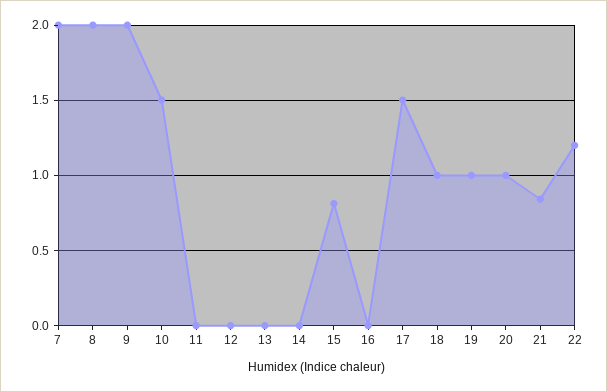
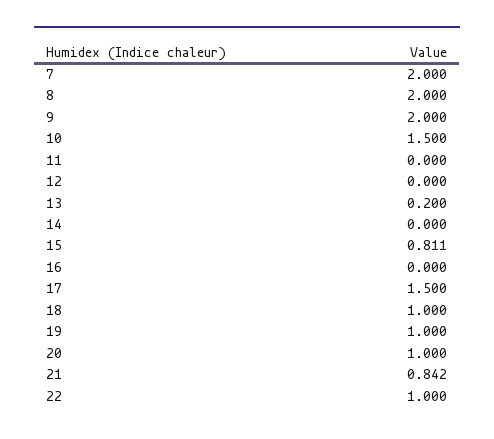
13: 0 -> 0.2
22: 1.2 -> 1

